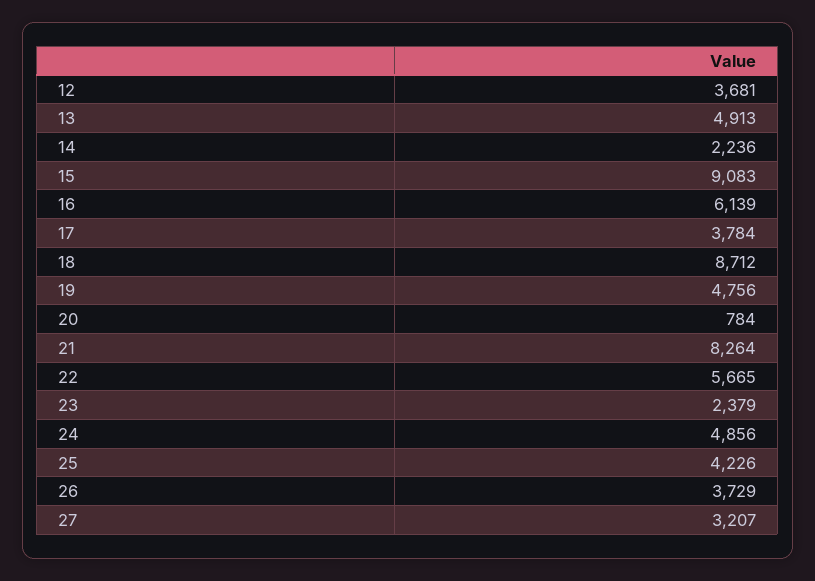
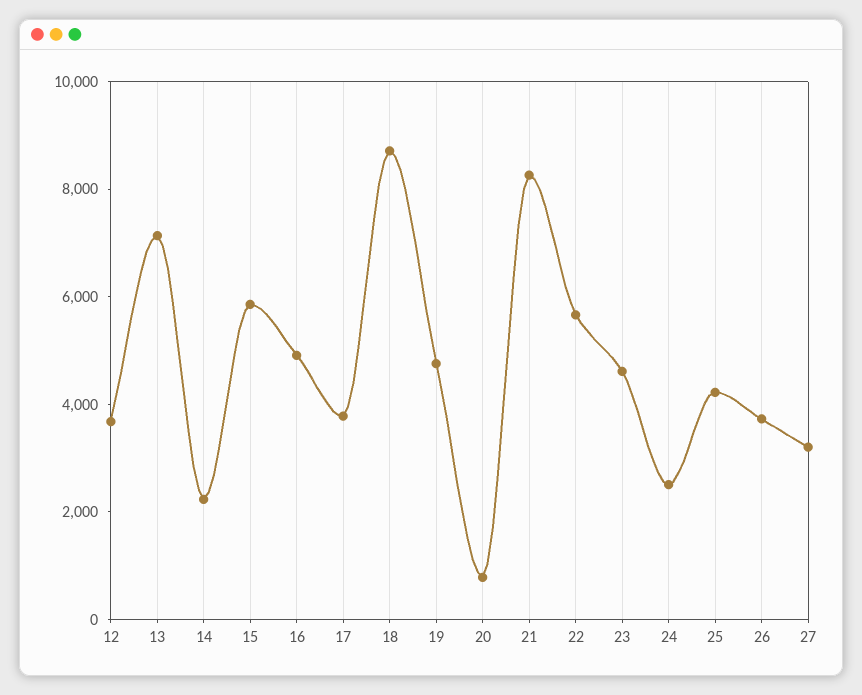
13: 4913 -> 7000
15: 9083 -> 6000
16: 6139 -> 5000
23: 2379 -> 4500
24: 4856 -> 2500

